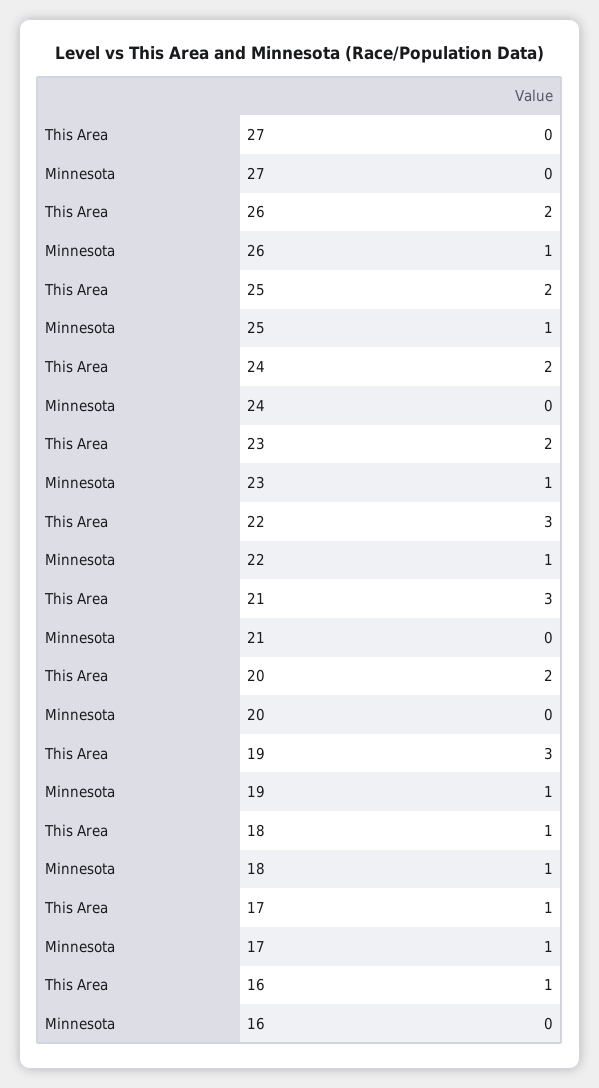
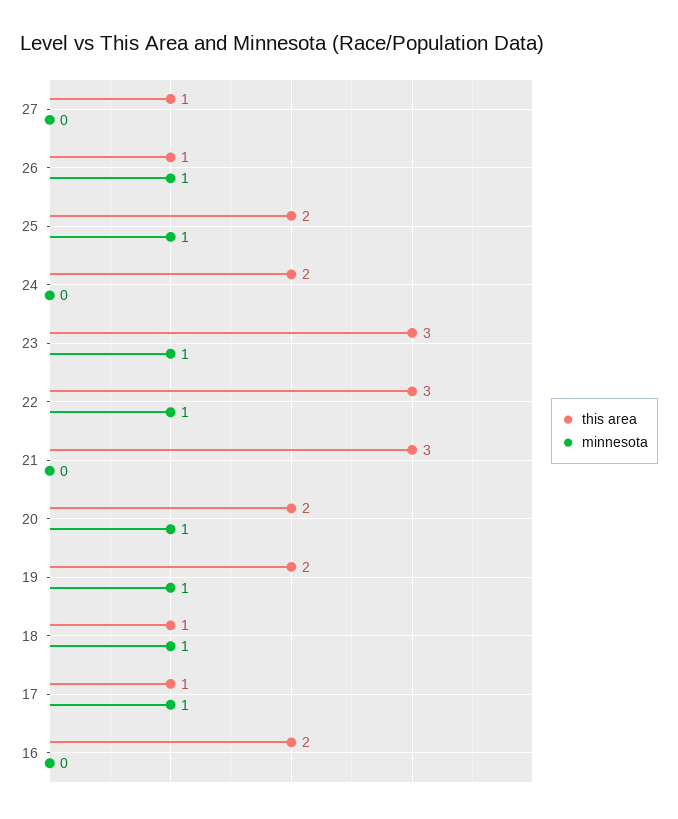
This Area, 27: 0 -> 1
This Area, 26: 2 -> 1
This Area, 23: 2 -> 3
Minnesota, 20: 0 -> 1
This Area, 19: 3 -> 2
This Area, 16: 1 -> 2

